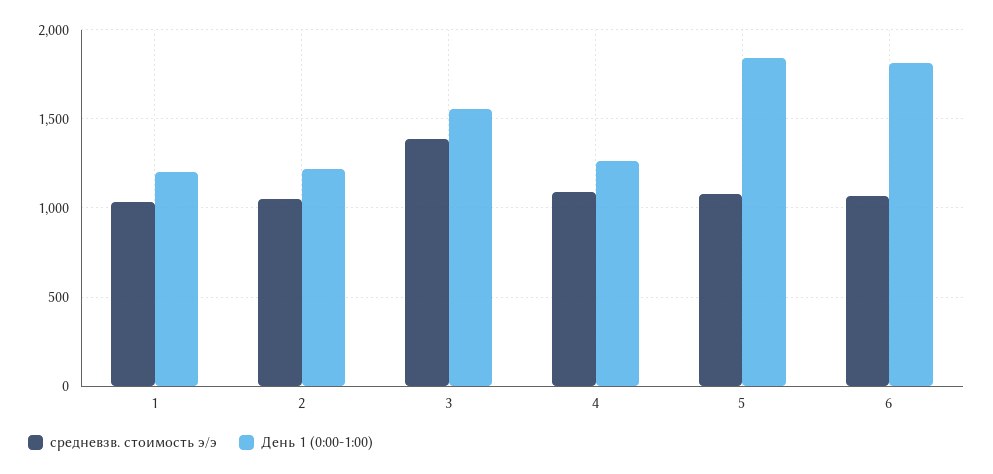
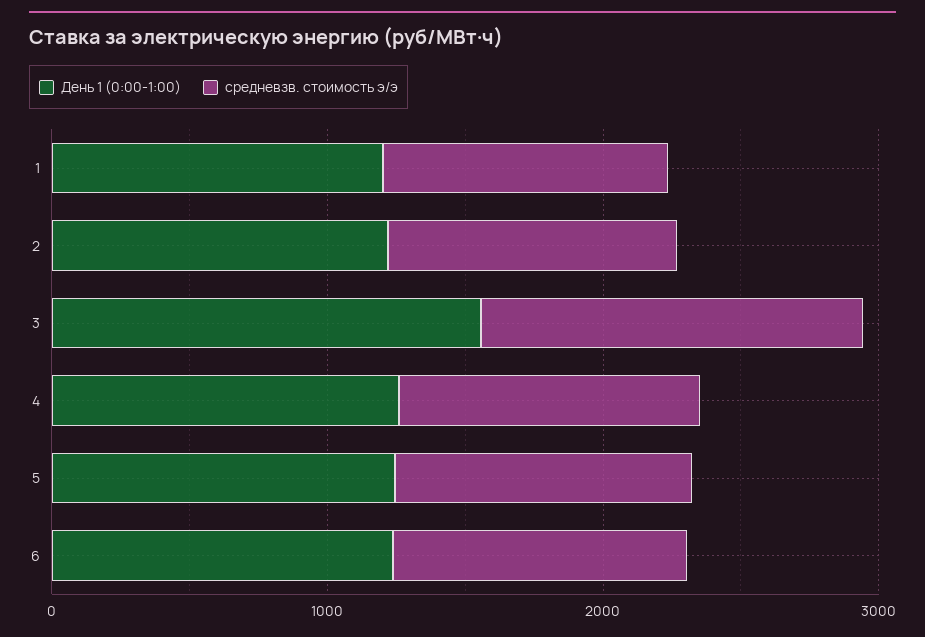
День 1 (0:00-1:00), 5: 1850 -> 1200
День 1 (0:00-1:00), 6: 1800 -> 1200

